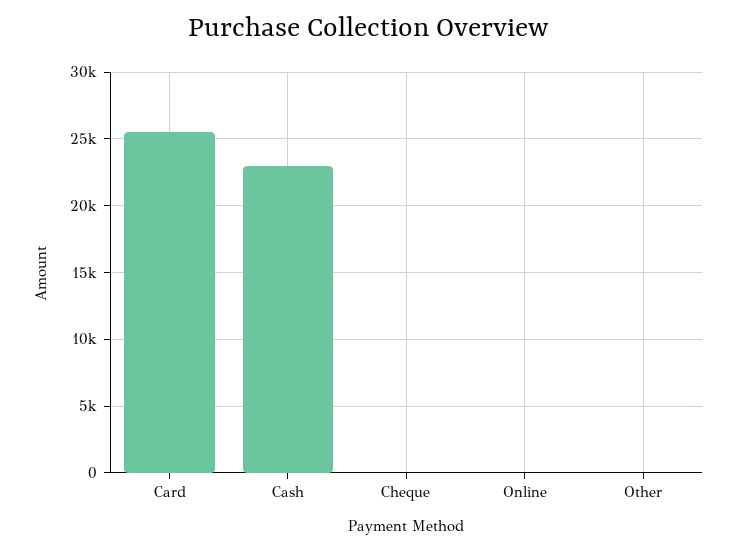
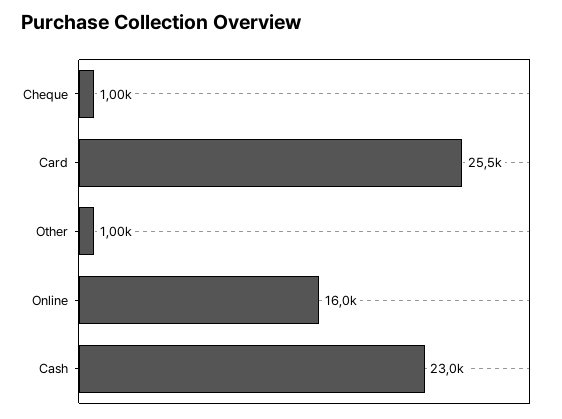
Cheque: 0 -> 1000
Online: 0 -> 16000
Other: 0 -> 1000

